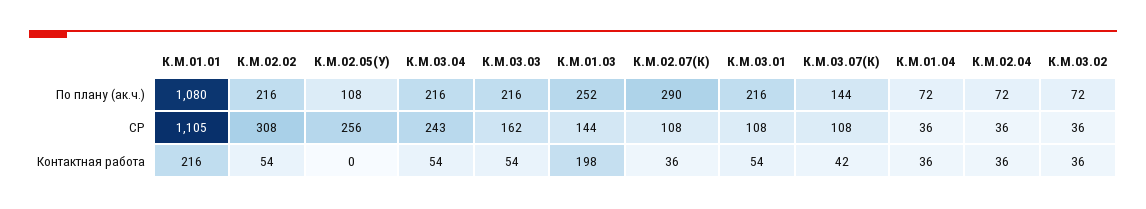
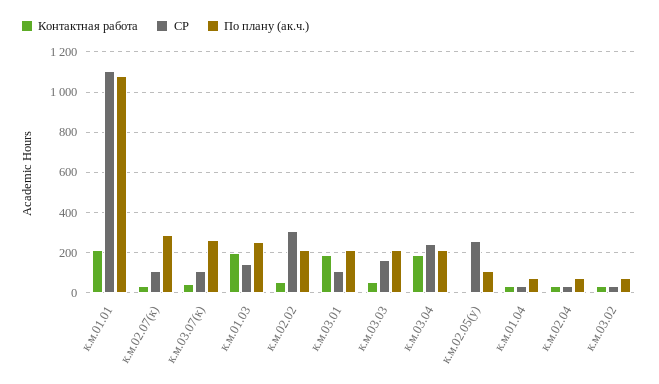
По плану (ак.ч.), К.М.03.07(К): 144 -> 250
Контактная работа, К.М.03.04: 54 -> 200
Контактная работа, К.М.03.01: 54 -> 200

